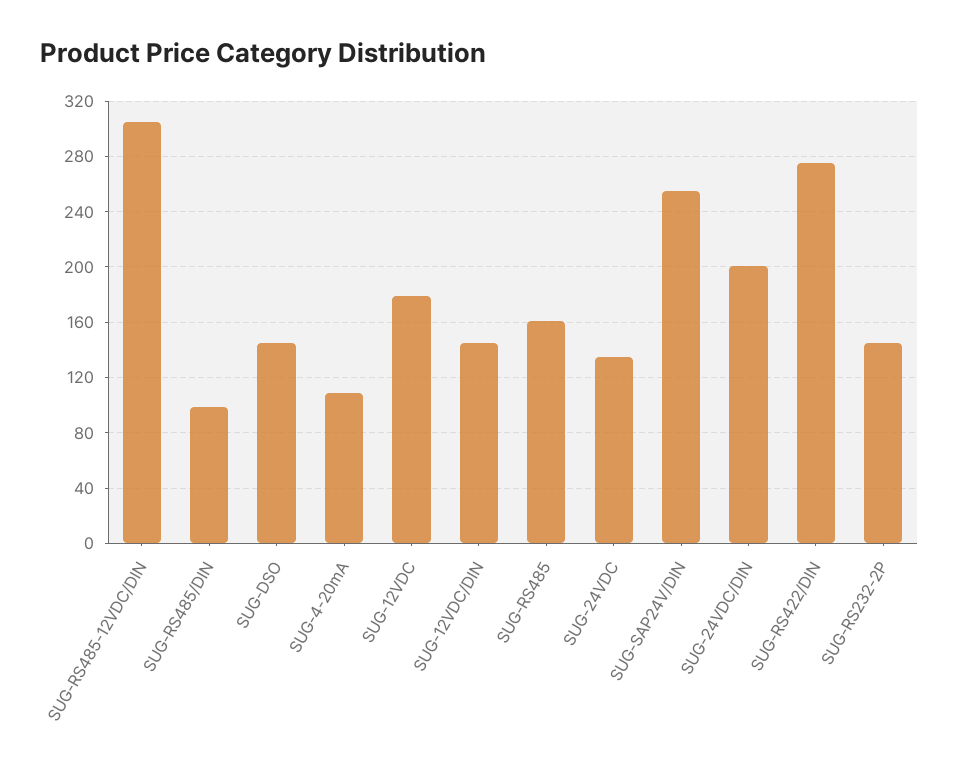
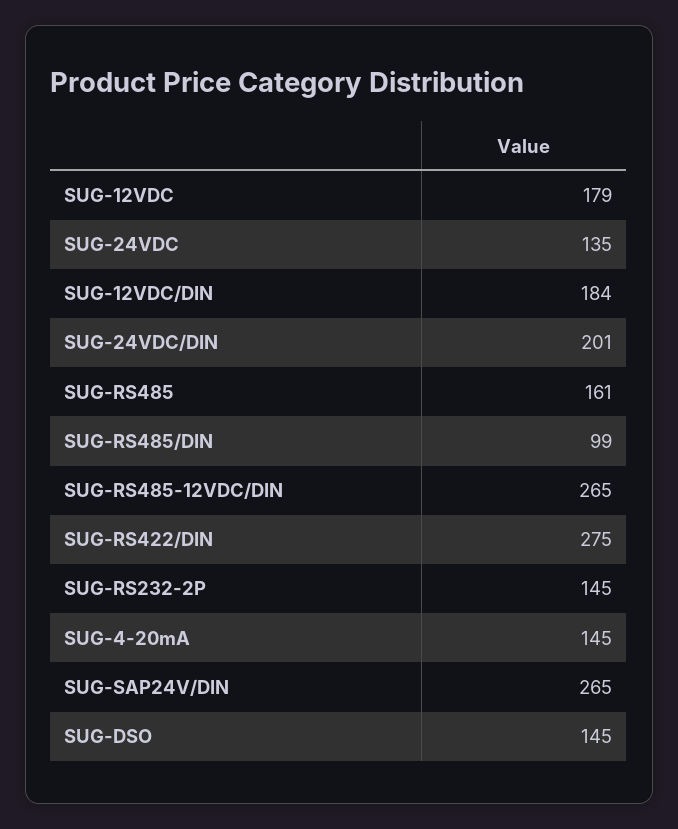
SUG-RS485-12VDC/DIN: 305 -> 265
SUG-4-20mA: 110 -> 145
SUG-12VDC/DIN: 145 -> 184
SUG-SAP24V/DIN: 255 -> 265

